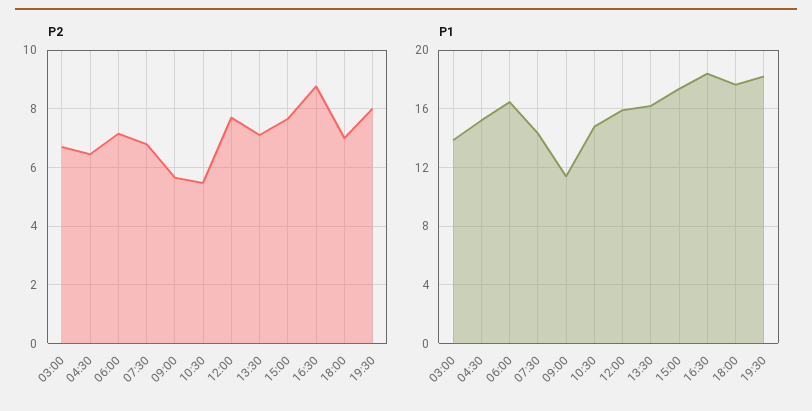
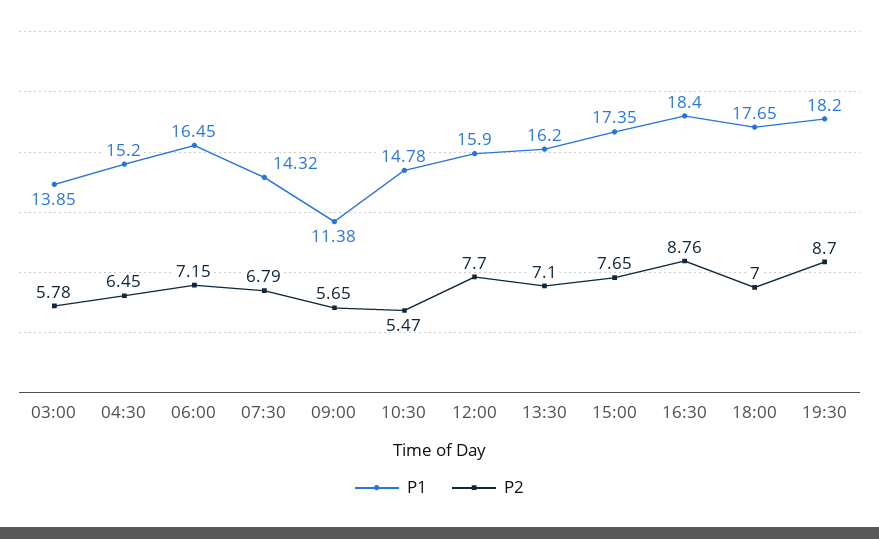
P2, 03:00: 6.75 -> 5.78
P2, 19:30: 8 -> 8.7

